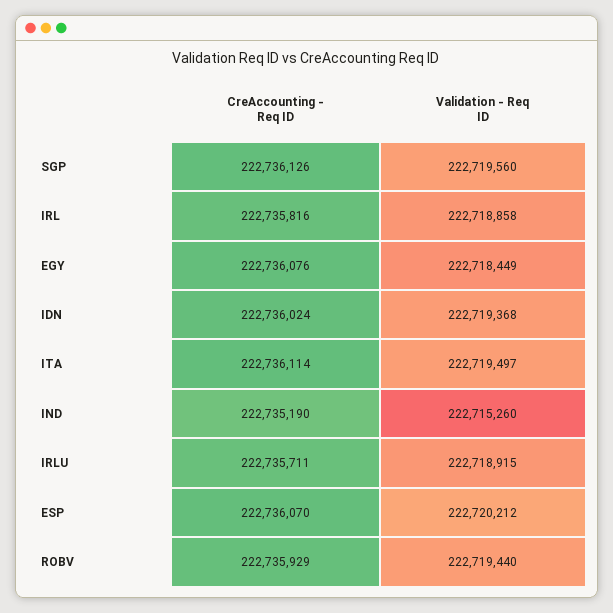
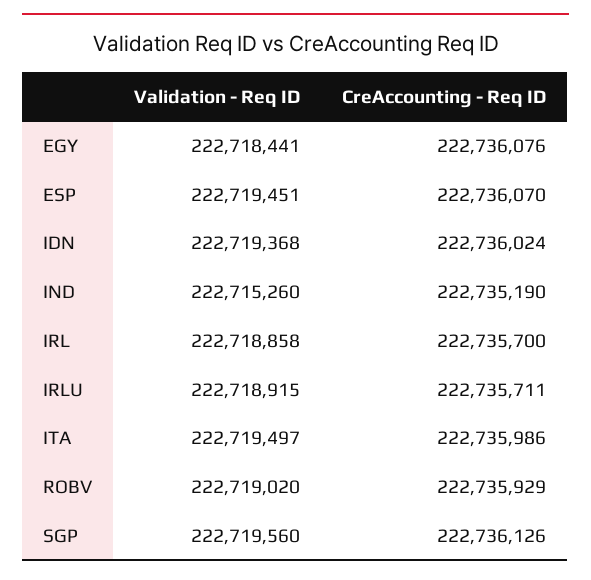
CreAccounting - Req ID, IRL: 222735816 -> 222735700
Validation - Req ID, EGY: 222718449 -> 222718441
CreAccounting - Req ID, ITA: 222736114 -> 222735986
Validation - Req ID, ESP: 222720212 -> 222719451
Validation - Req ID, ROBV: 222719440 -> 222719020

